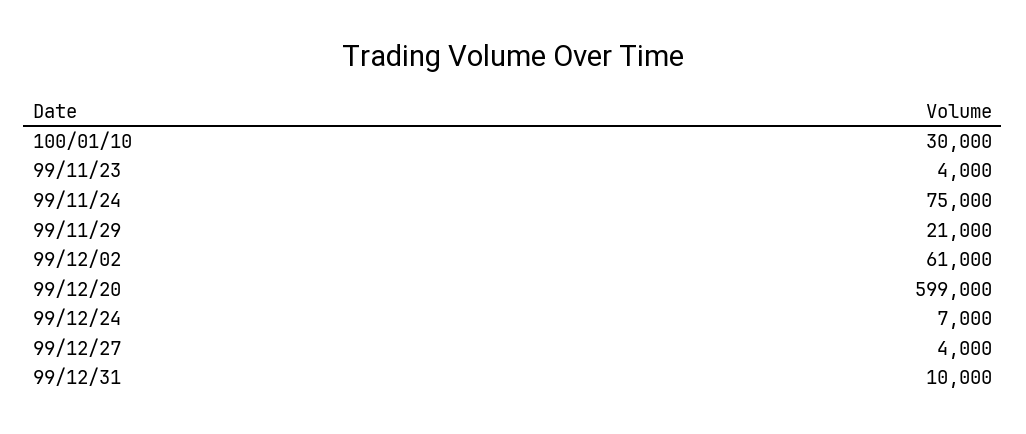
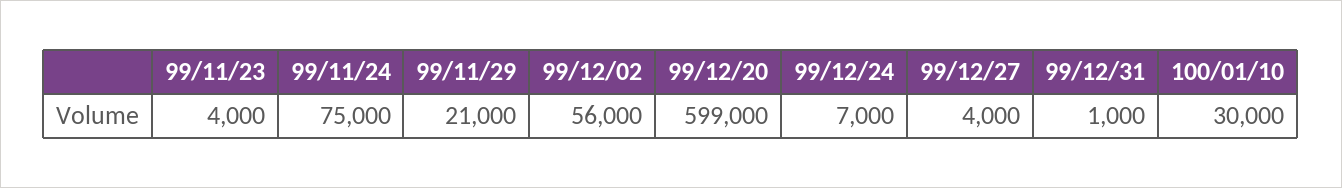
99/12/02: 61000 -> 56000
99/12/31: 10000 -> 1000

